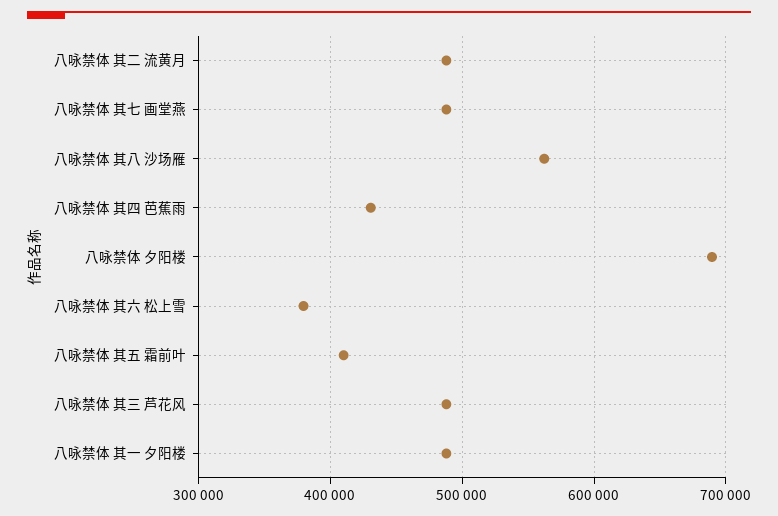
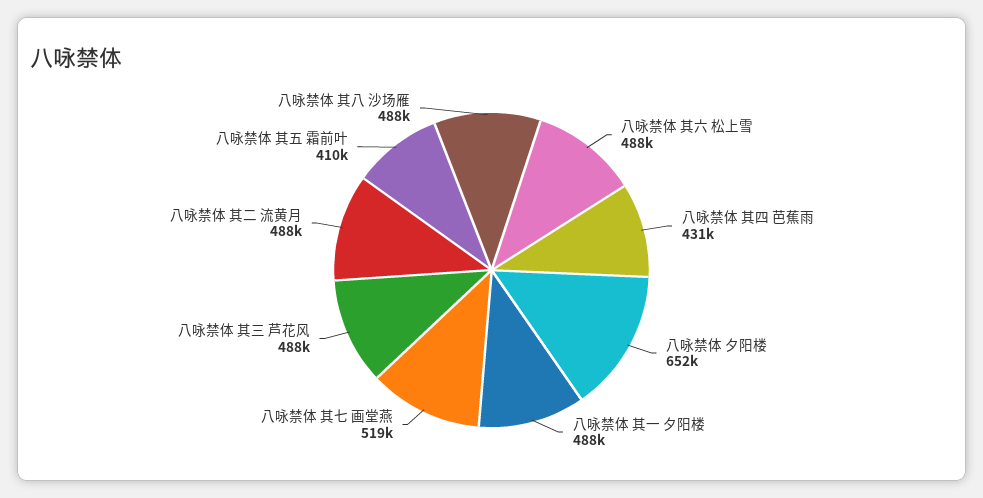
八咏禁体 其七 画堂燕: 490000 -> 519000
八咏禁体 其八 沙场雁: 560000 -> 488000
八咏禁体 夕阳楼: 690000 -> 652000
八咏禁体 其六 松上雪: 380000 -> 488000

